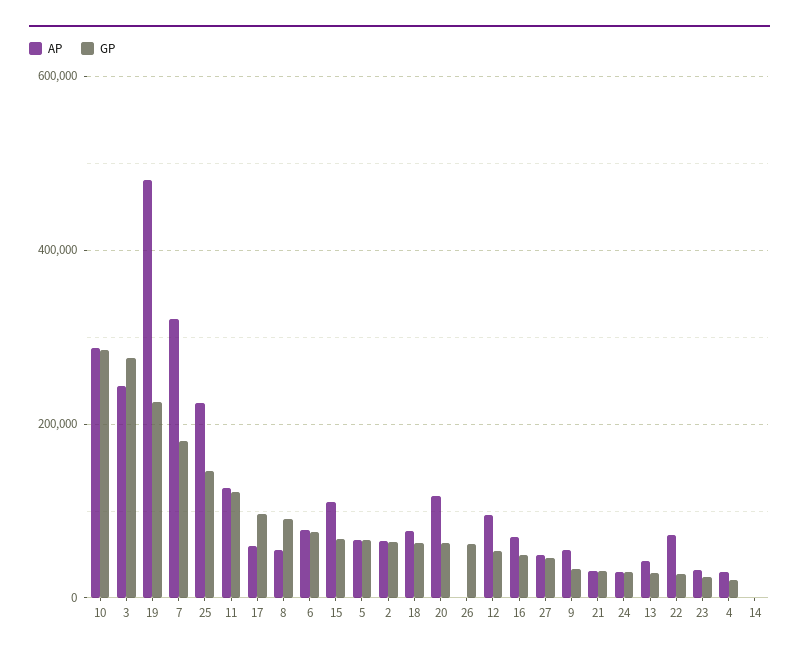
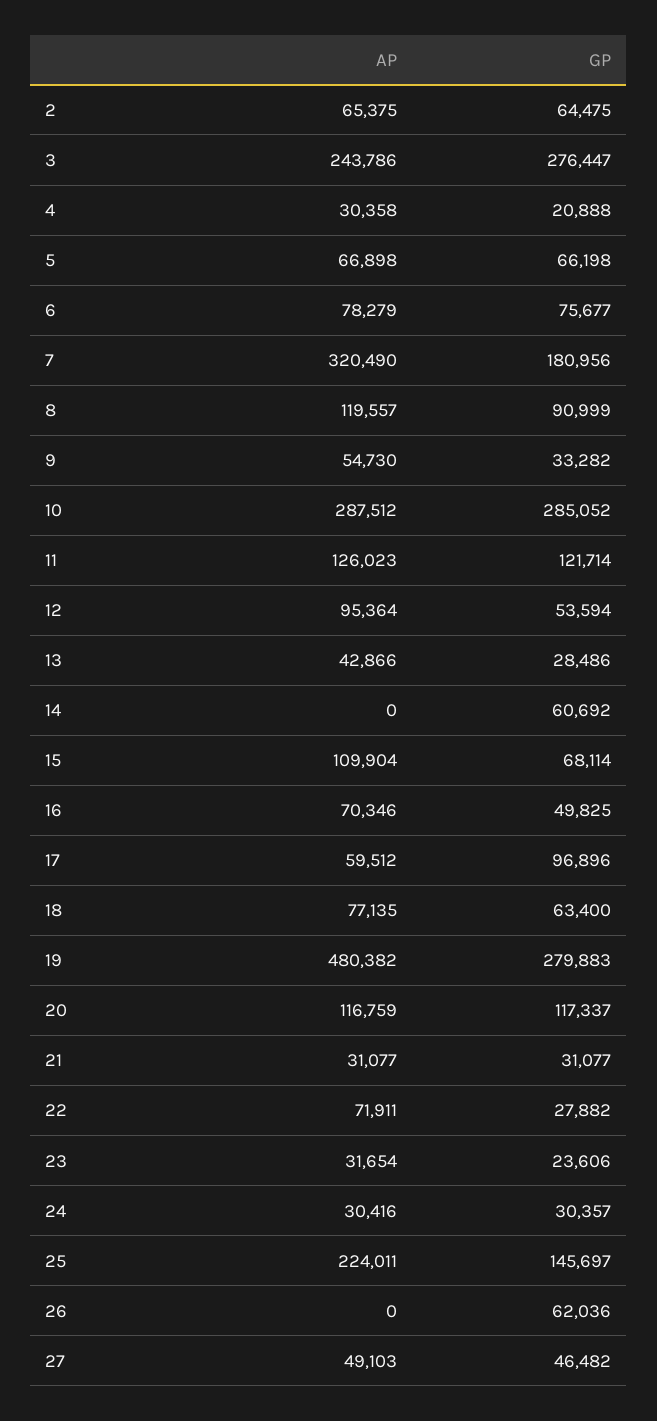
GP, 19: 220000 -> 279883
AP, 8: 60000 -> 119557
GP, 20: 60000 -> 117337
GP, 14: 0 -> 60692

